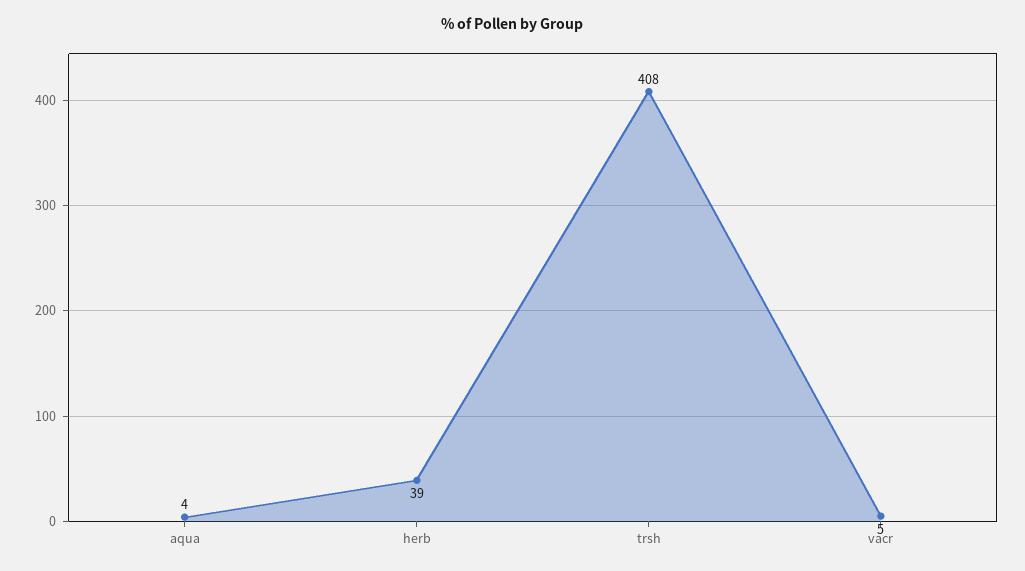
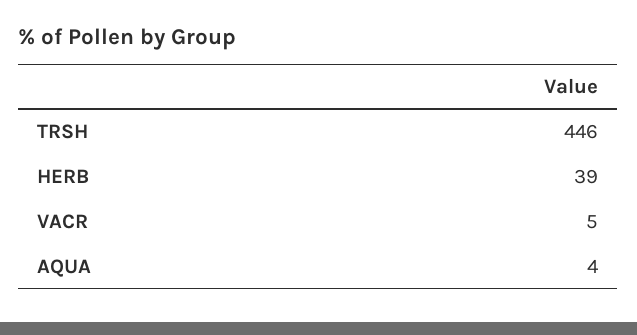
trsh: 408 -> 446

